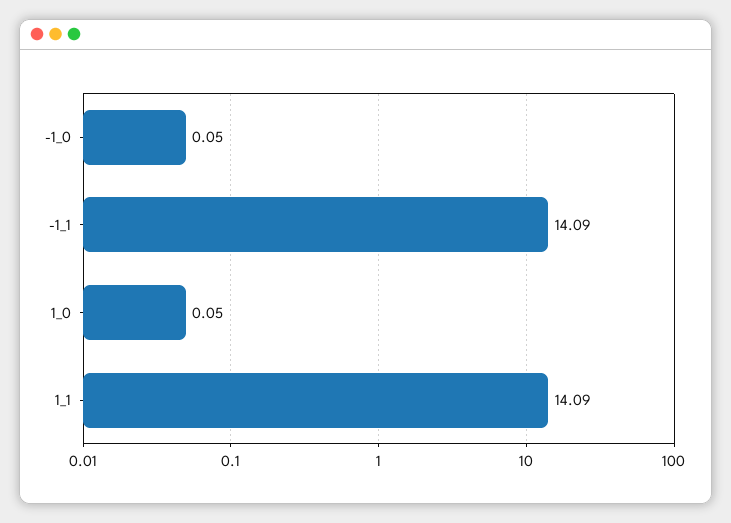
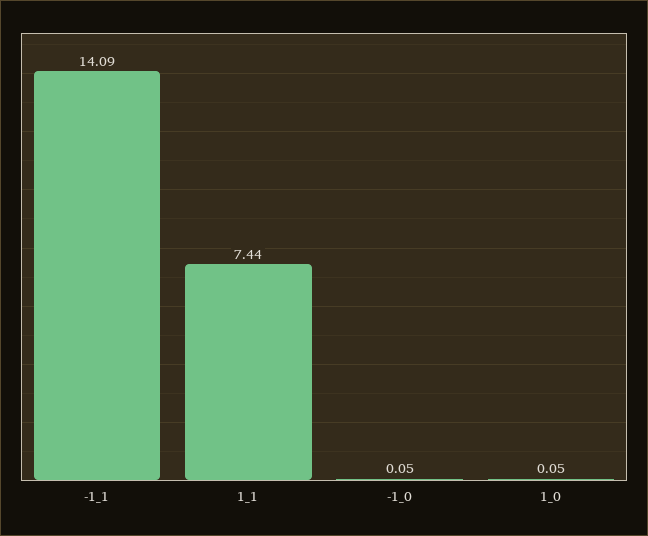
1_1: 14.09 -> 7.44

